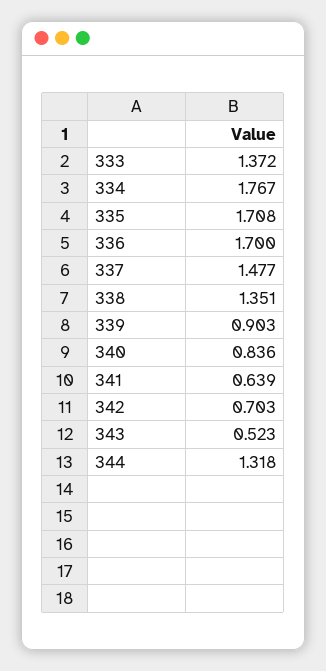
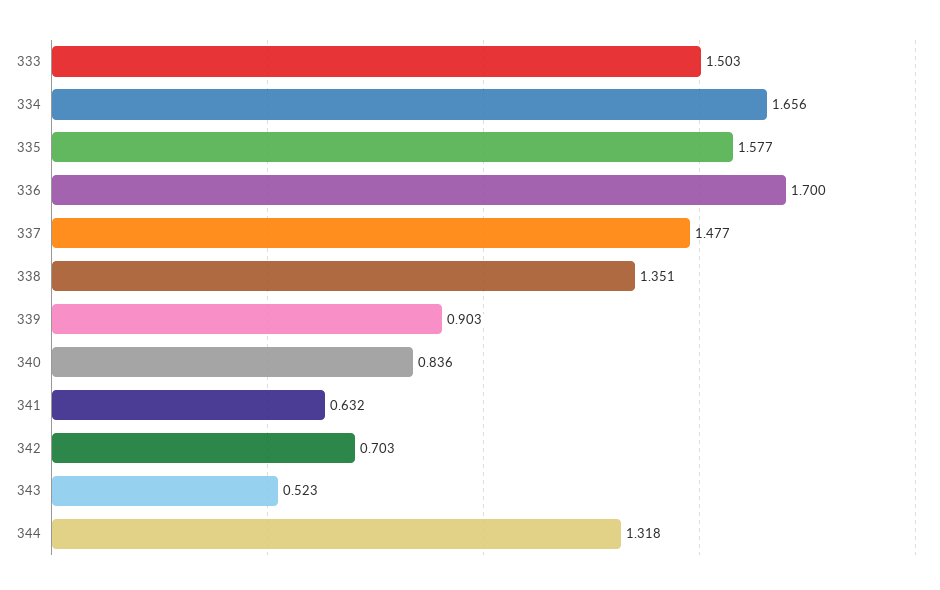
333: 1.372 -> 1.503
334: 1.767 -> 1.656
335: 1.708 -> 1.577
341: 0.639 -> 0.632

